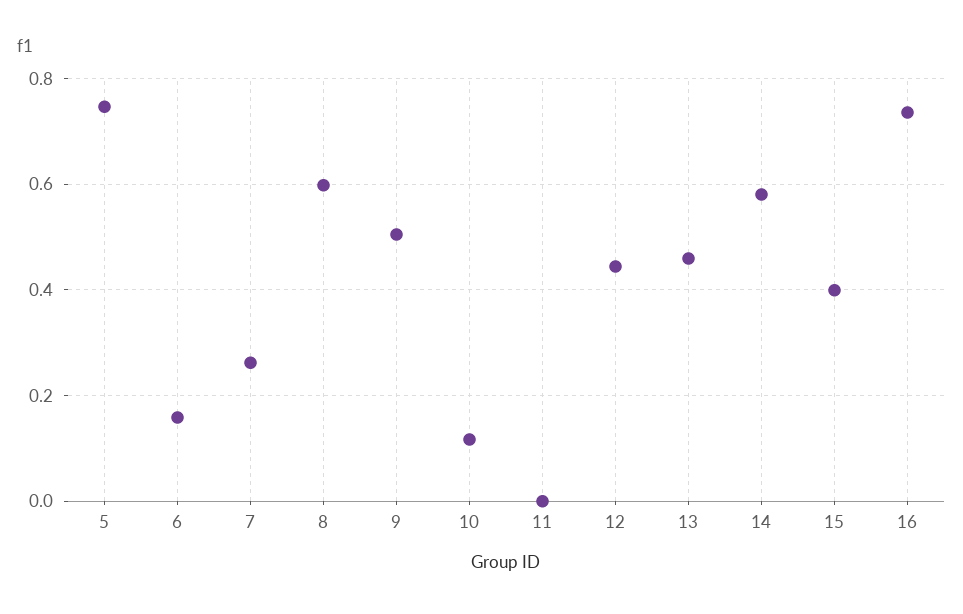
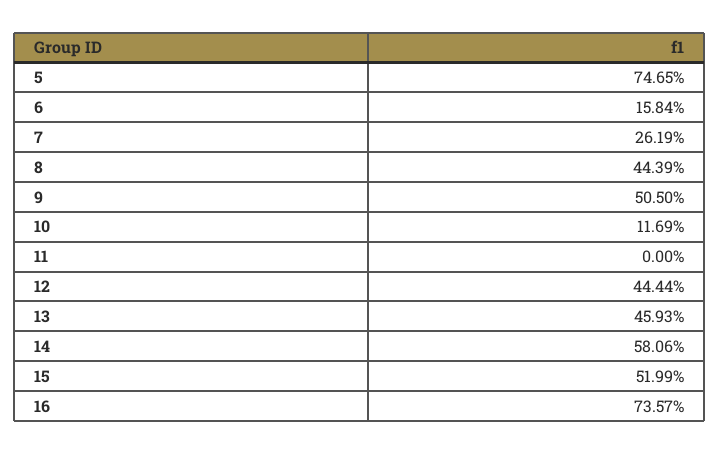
8: 0.6 -> 0.4439
15: 0.4 -> 0.5199

